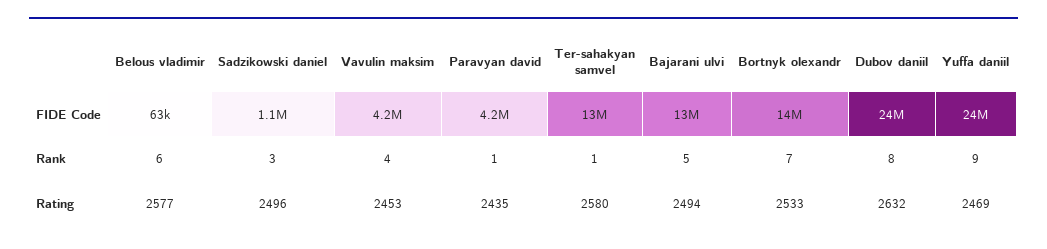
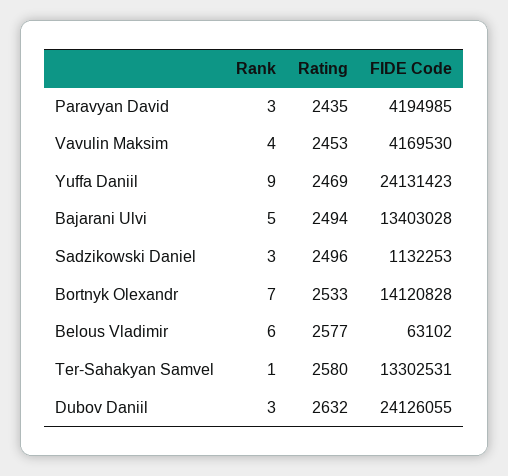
Paravyan david, Rank: 1 -> 3
Dubov daniil, Rank: 8 -> 3

